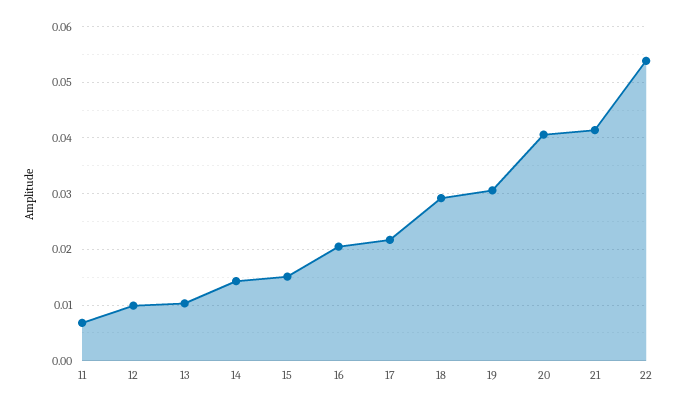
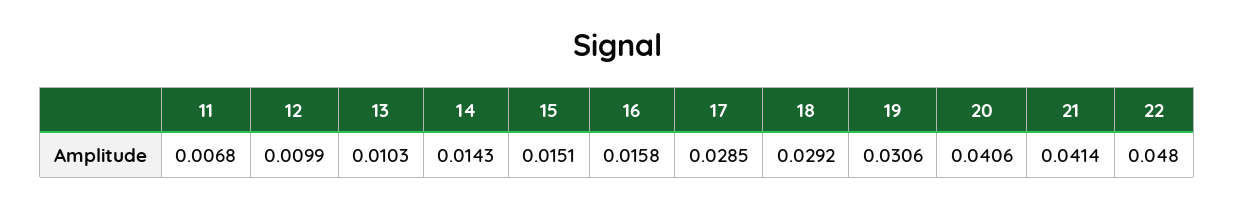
16: 0.02 -> 0.0158
17: 0.022 -> 0.0285
22: 0.054 -> 0.048

